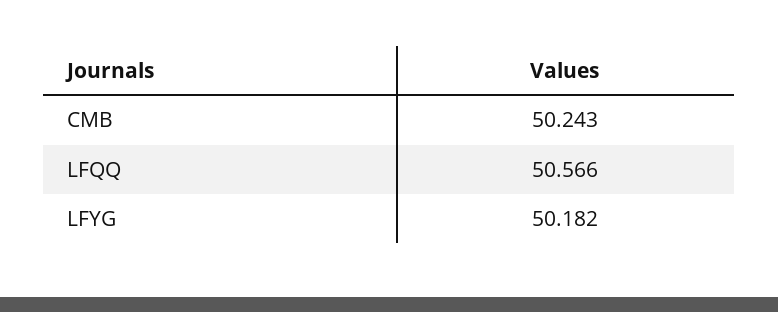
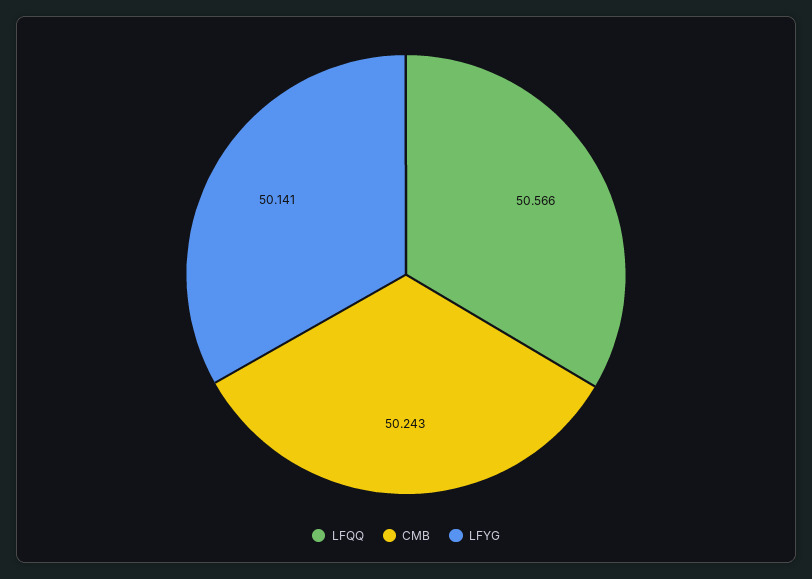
LFYG: 50.182 -> 50.141

